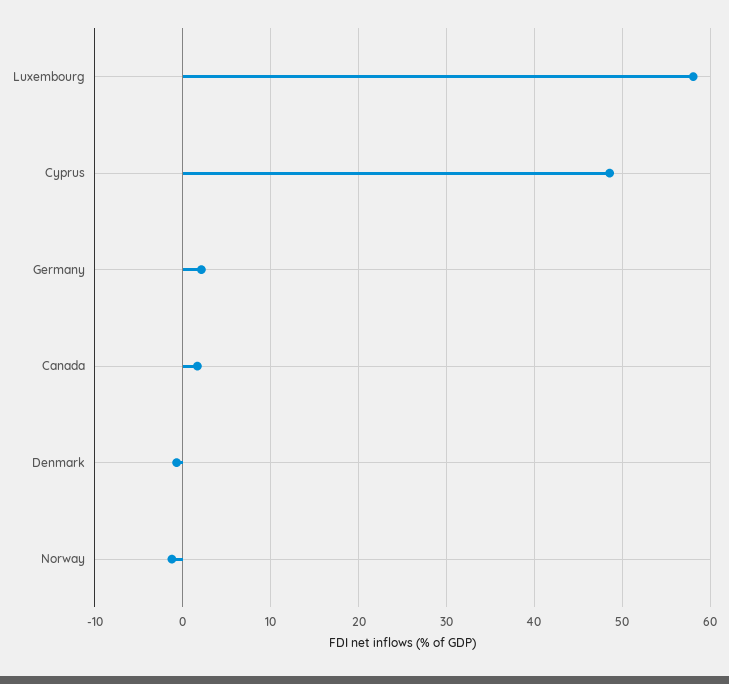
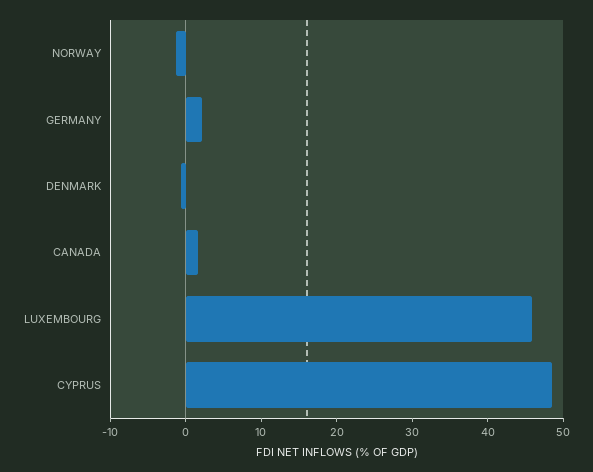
Luxembourg: 58 -> 46

